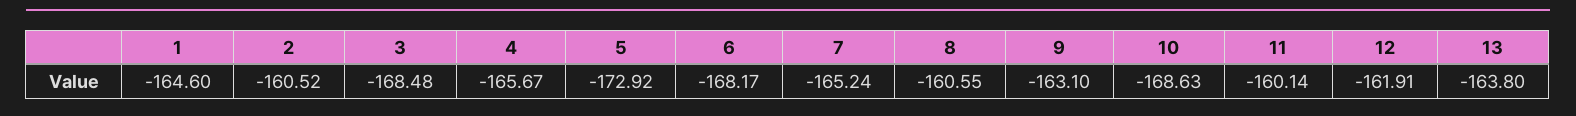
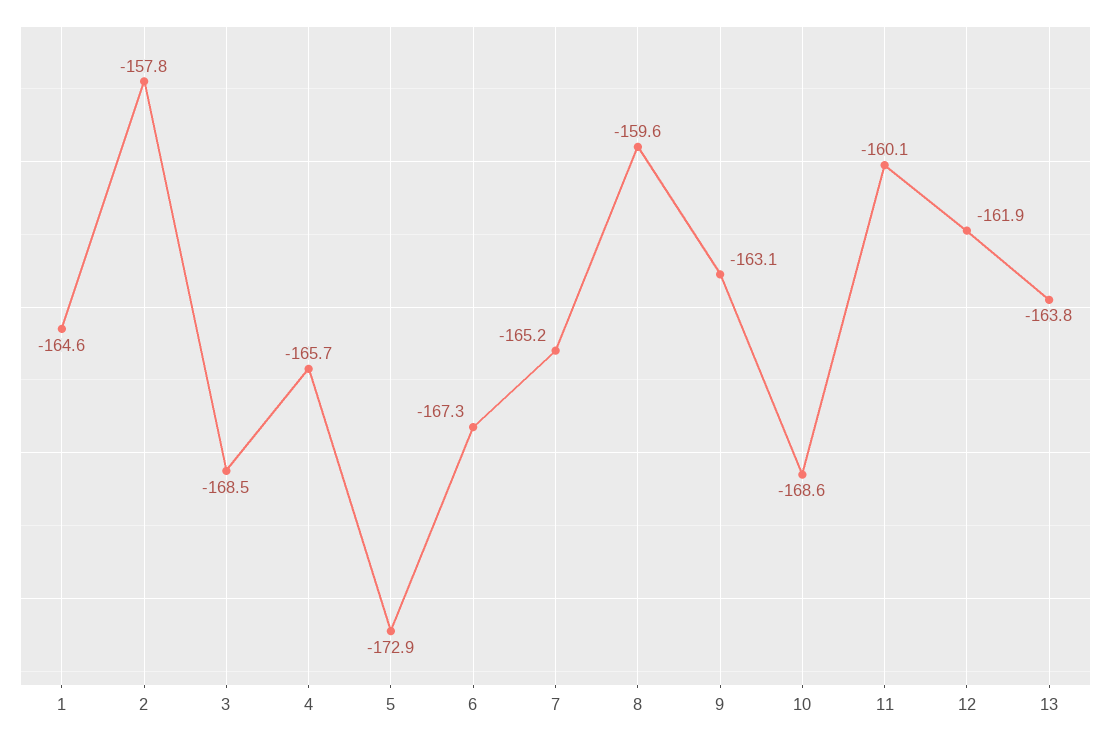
2: -160.52 -> -157.8
6: -168.17 -> -167.3
8: -160.55 -> -159.6

